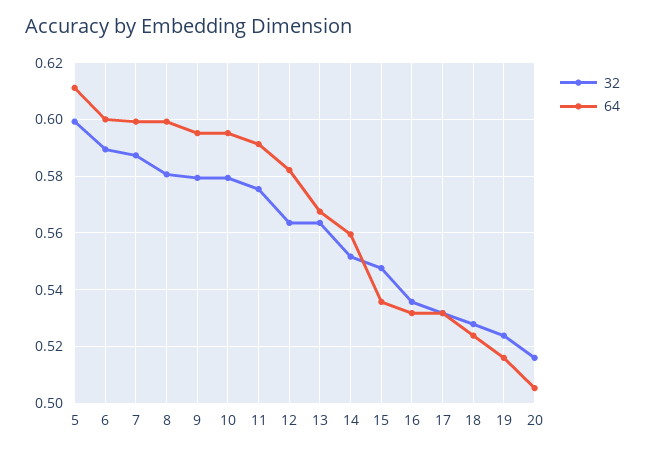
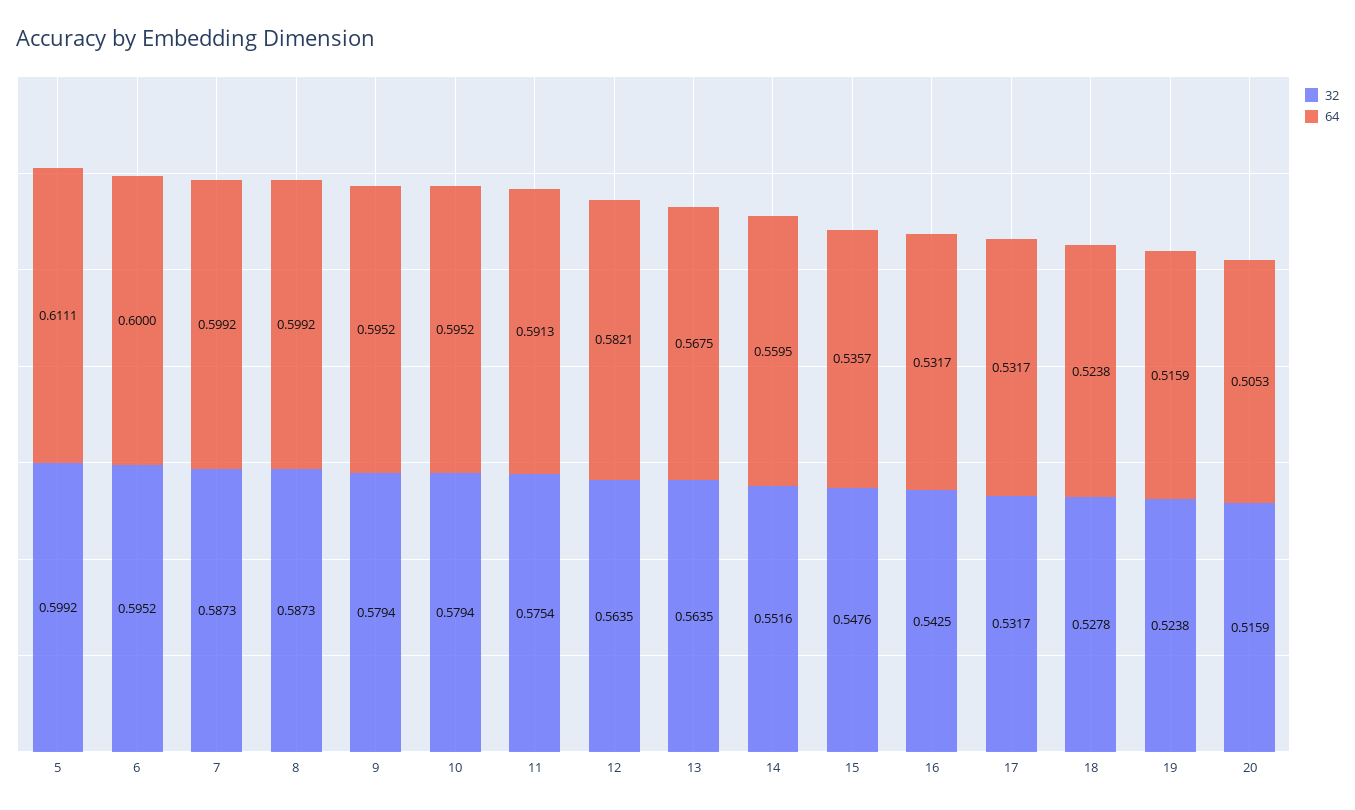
32, 6: 0.59 -> 0.5952
32, 8: 0.58 -> 0.5873
32, 16: 0.535 -> 0.5425

